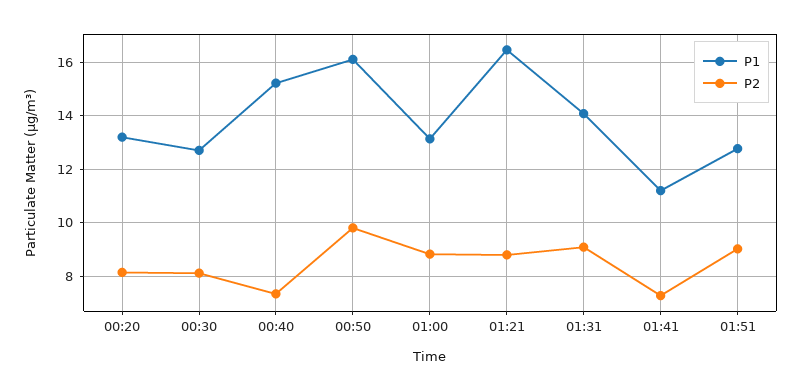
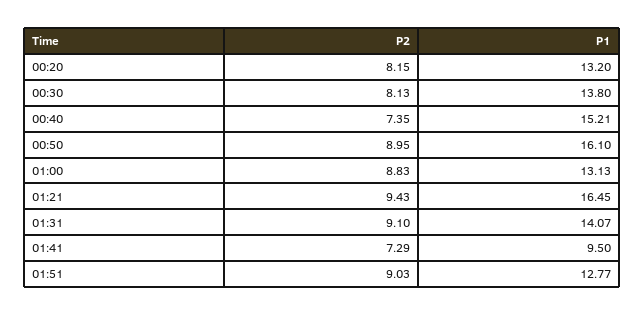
P1, 00:30: 12.75 -> 13.8
P2, 00:50: 9.75 -> 8.95
P2, 01:21: 8.75 -> 9.43
P1, 01:41: 11.25 -> 9.5

